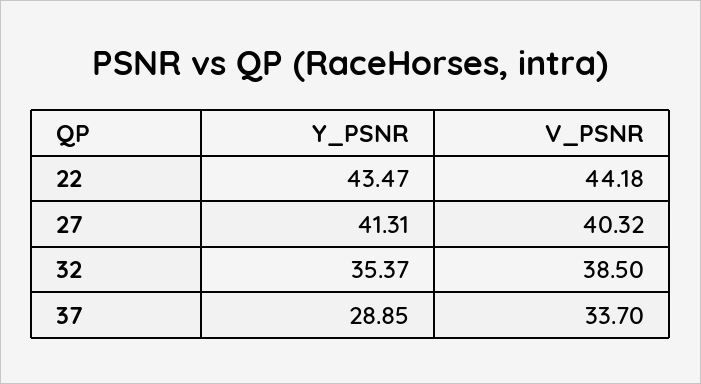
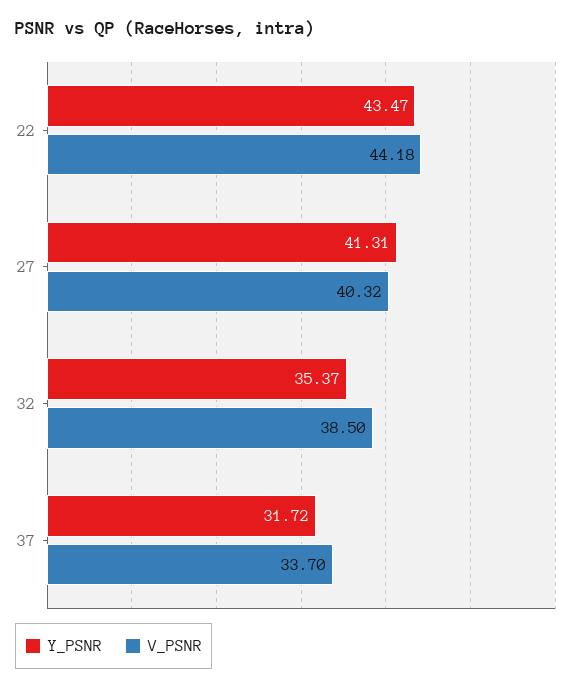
Y_PSNR, 37: 28.85 -> 31.72

